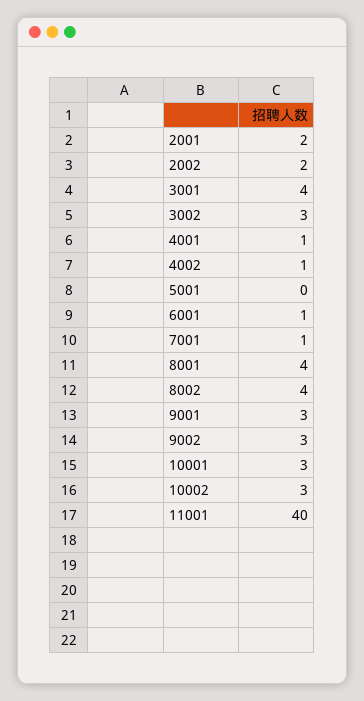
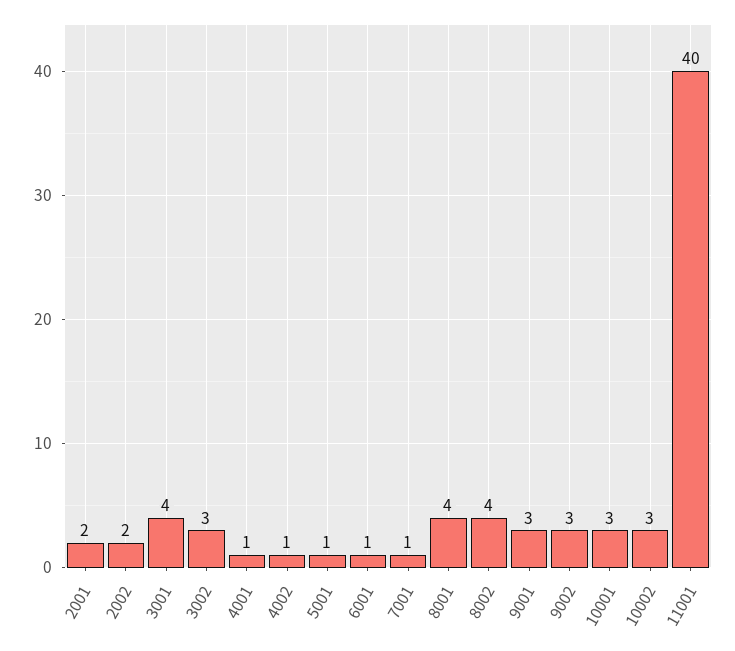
5001: 0 -> 1

